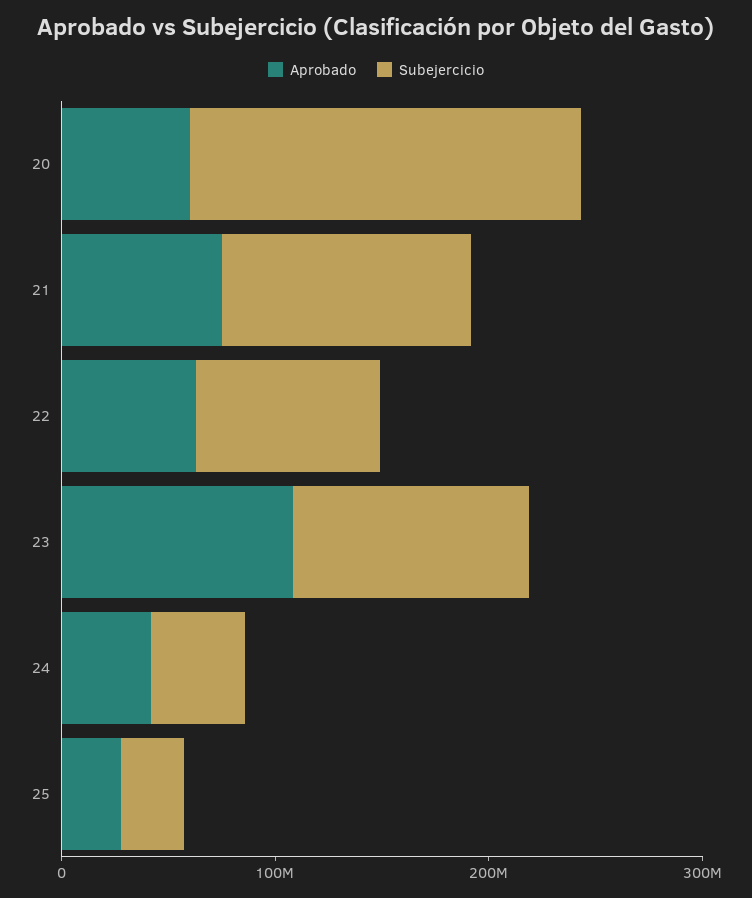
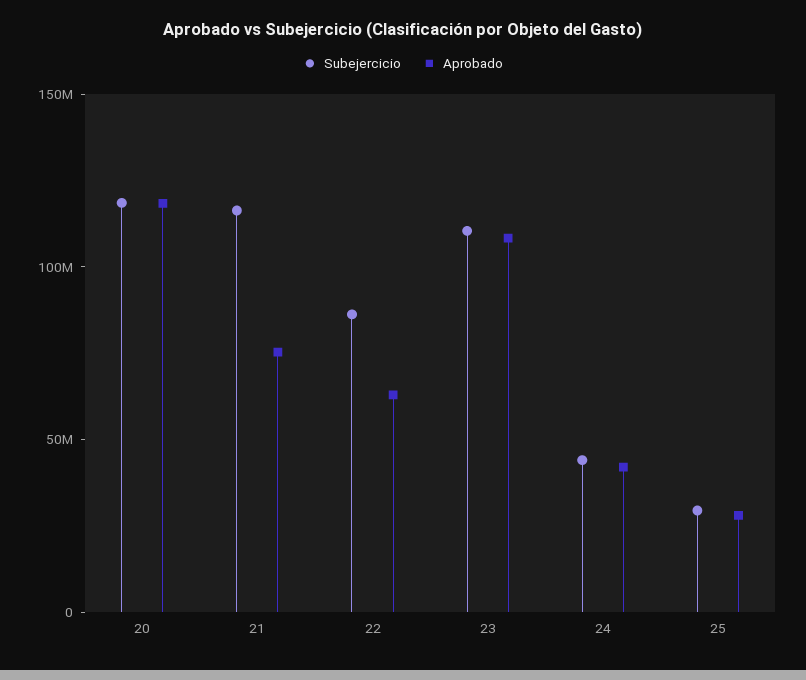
Aprobado, 20: 60000000 -> 120000000
Subejercicio, 20: 180000000 -> 120000000

